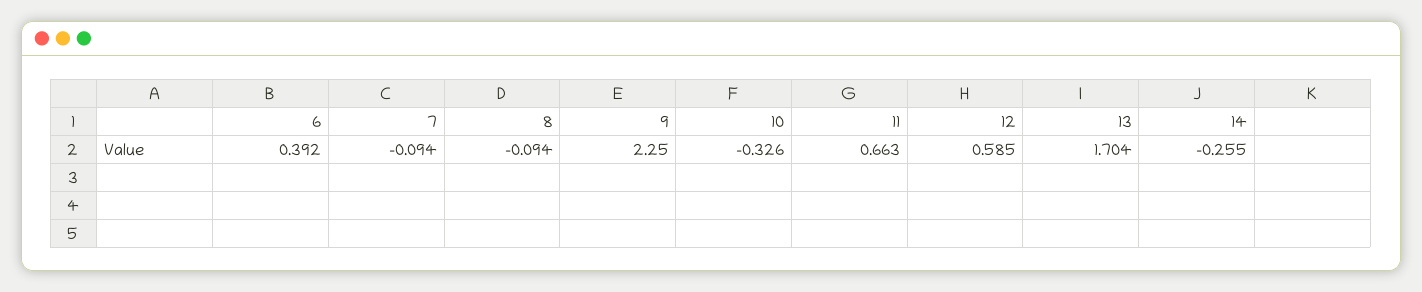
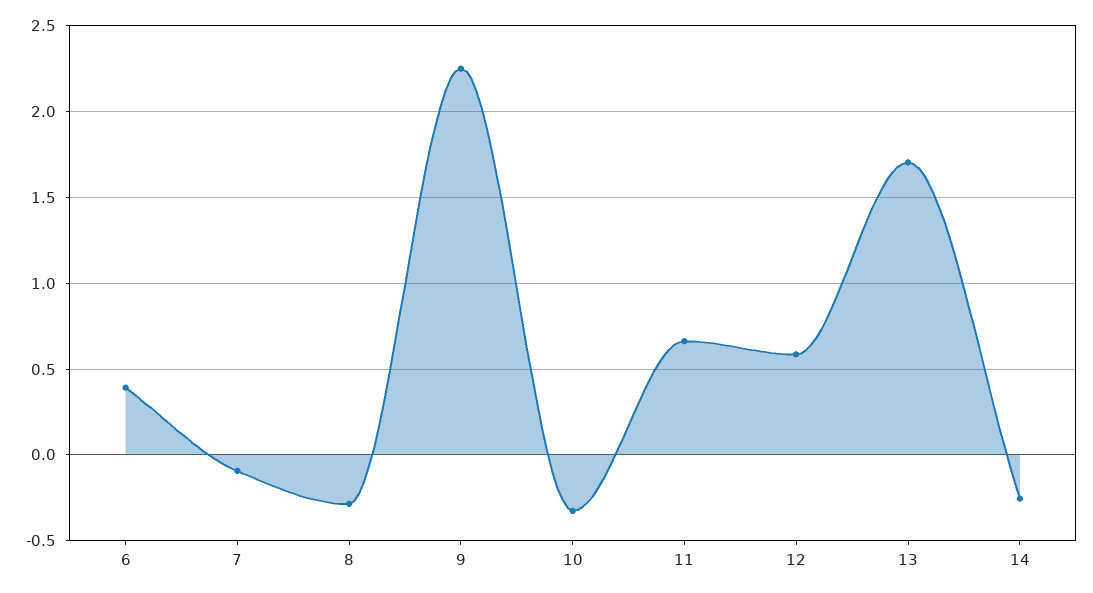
8: -0.094 -> -0.3

